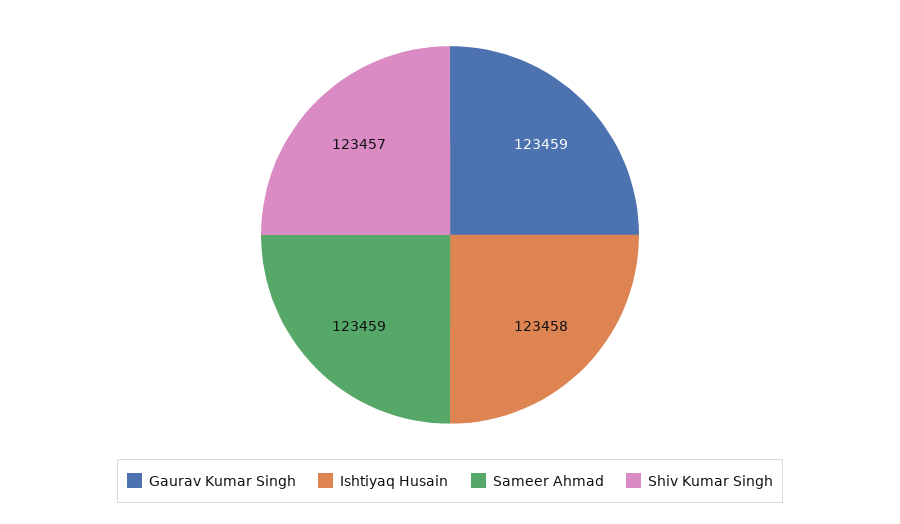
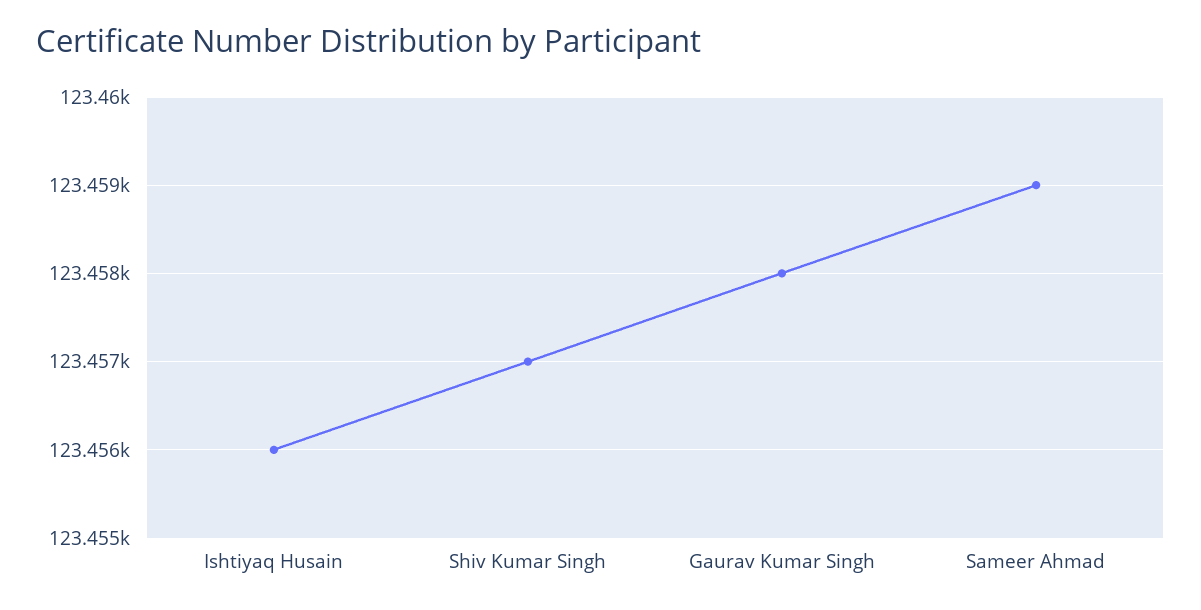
Gaurav Kumar Singh: 123459 -> 123458
Ishtiyaq Husain: 123458 -> 123456

